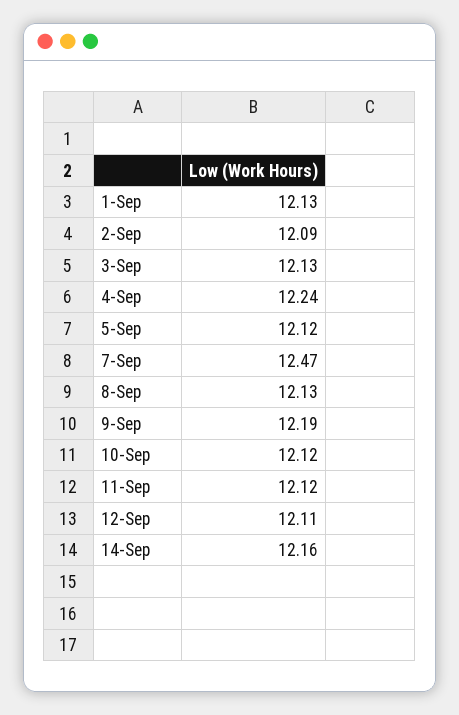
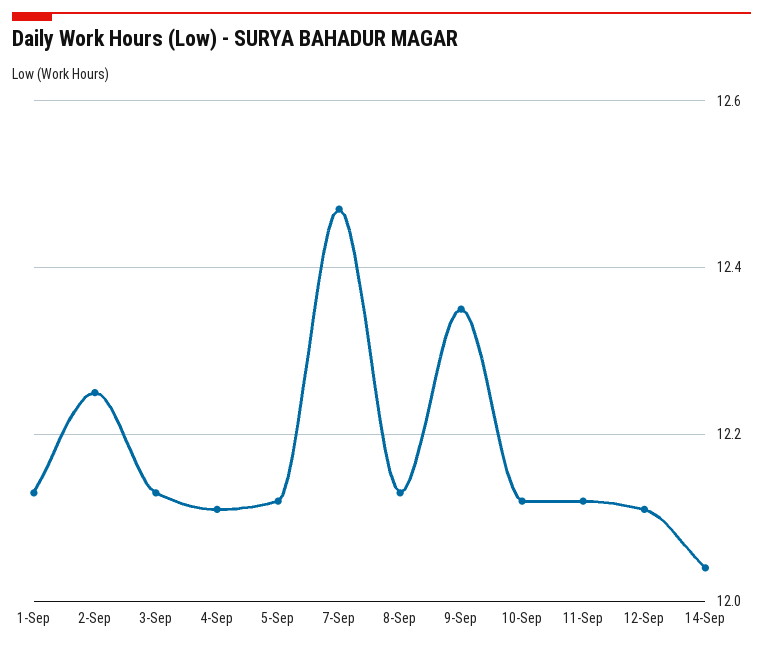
2-Sep: 12.09 -> 12.25
4-Sep: 12.24 -> 12.1
9-Sep: 12.19 -> 12.35
14-Sep: 12.16 -> 12.05

